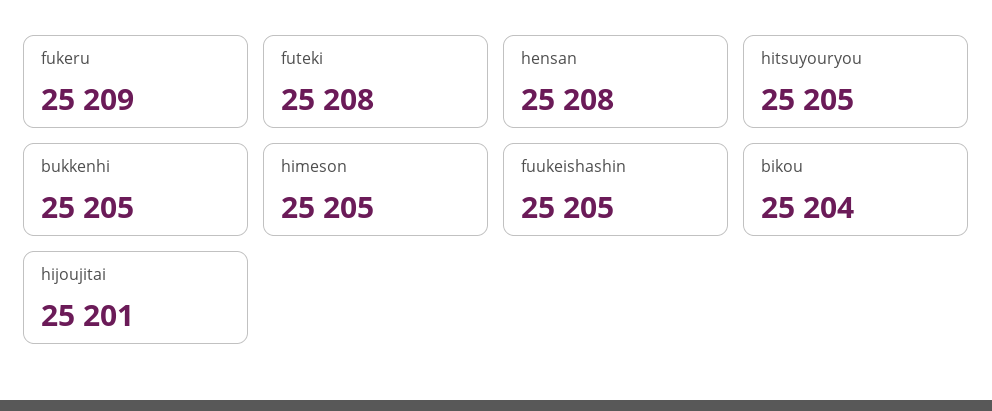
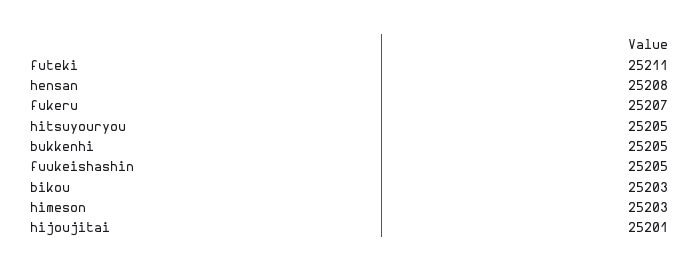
fukeru: 25209 -> 25207
futeki: 25208 -> 25211
himeson: 25205 -> 25203
bikou: 25204 -> 25203

